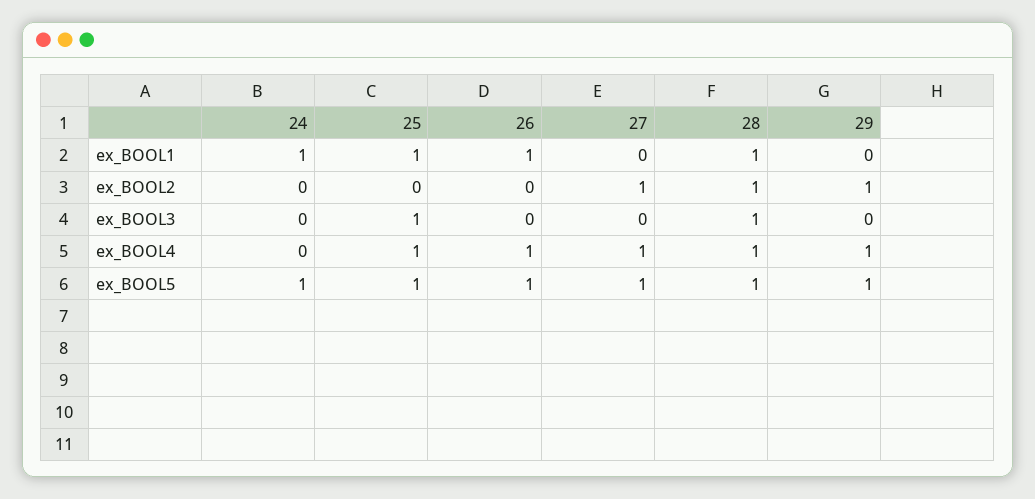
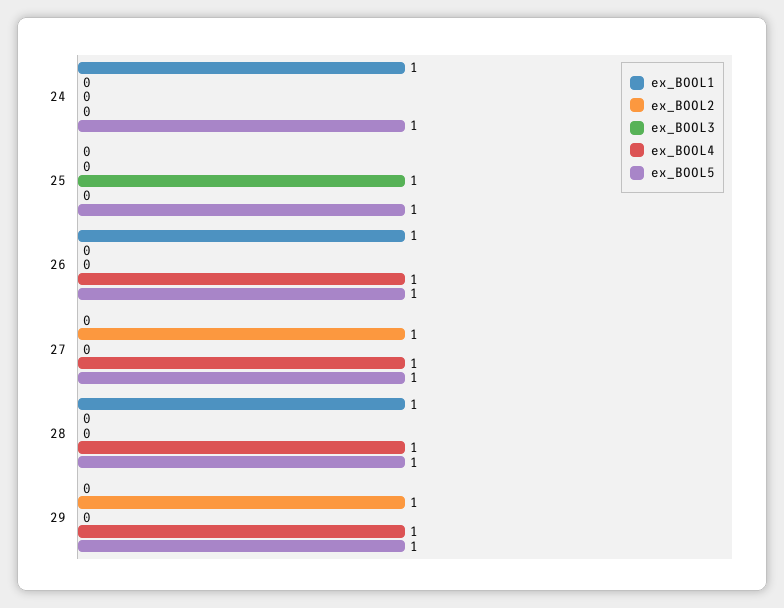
ex_BOOL1, 25: 1 -> 0
ex_BOOL2, 28: 1 -> 0
ex_BOOL3, 28: 1 -> 0
ex_BOOL4, 25: 1 -> 0

